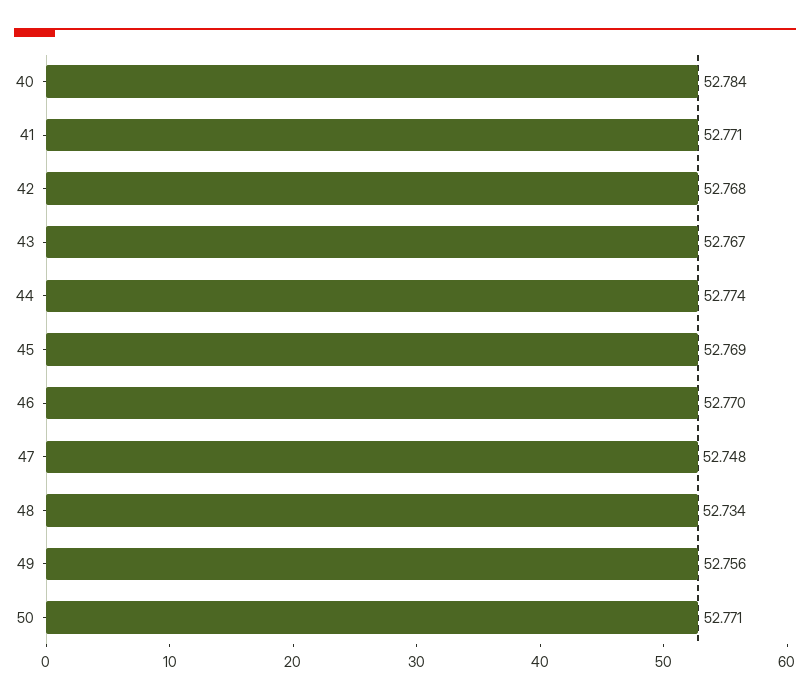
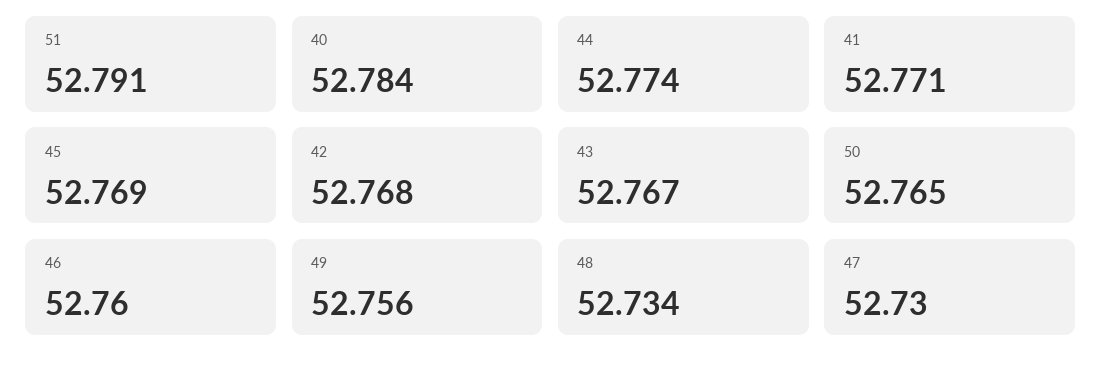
46: 52.77 -> 52.76
47: 52.748 -> 52.73
50: 52.771 -> 52.765
51: none -> 52.791

